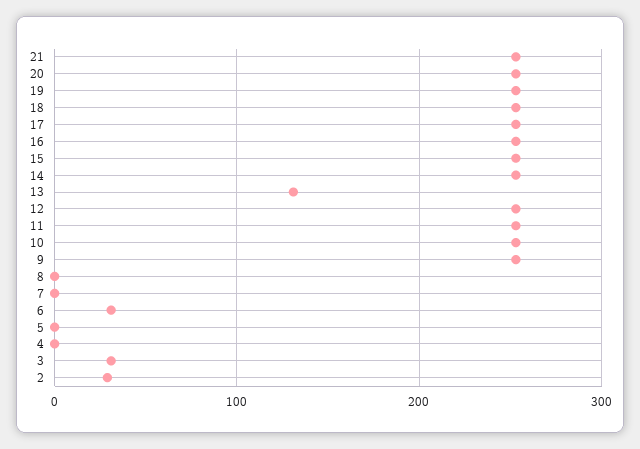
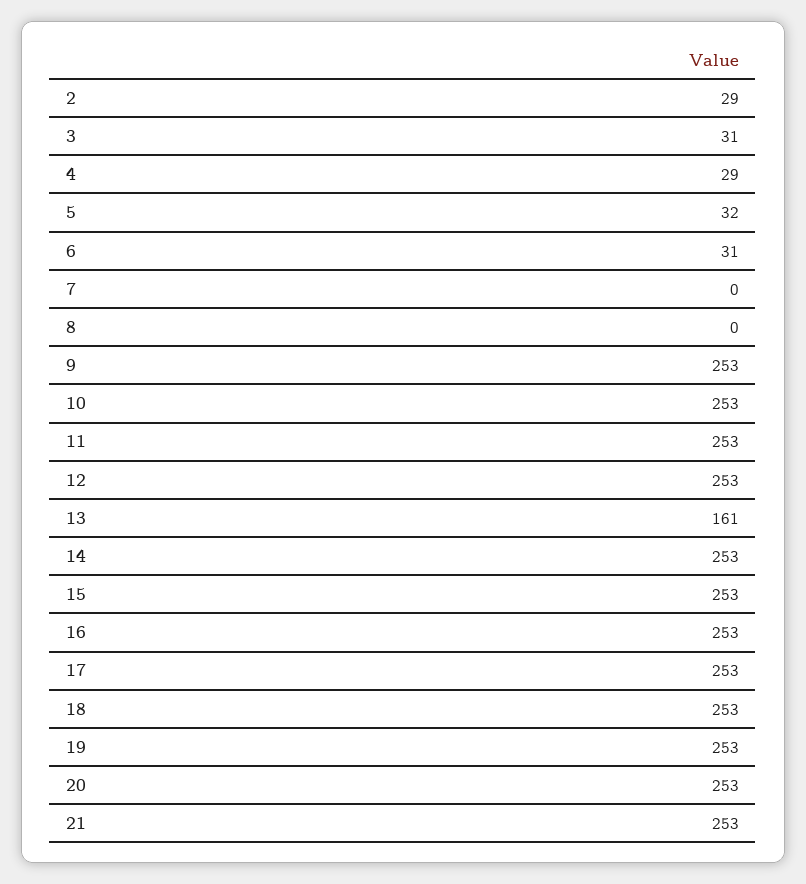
13: 130 -> 161
5: 0 -> 32
4: 0 -> 29

